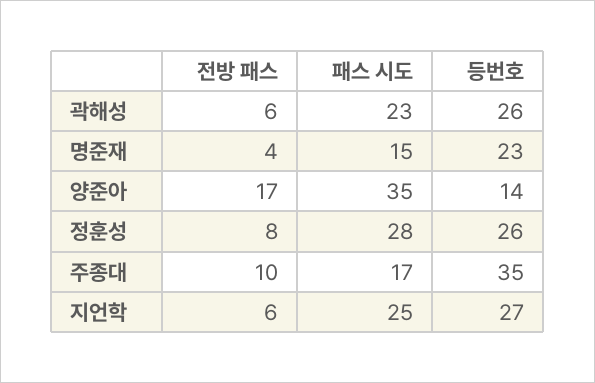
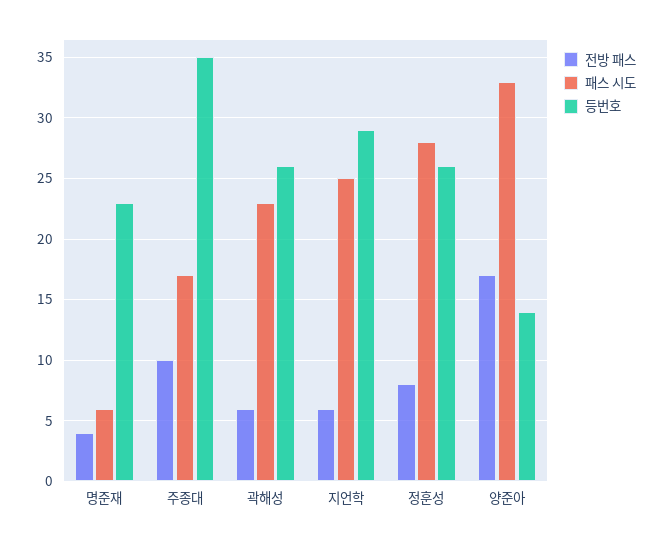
패스 시도, 명준재: 15 -> 6
패스 시도, 양준아: 35 -> 33
등번호, 지언학: 27 -> 29

